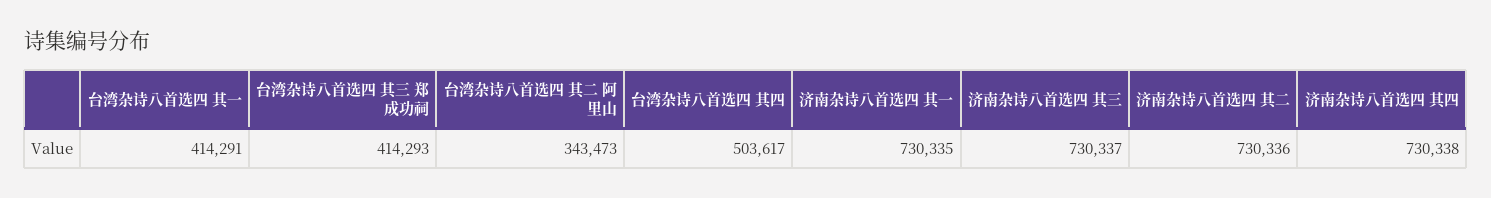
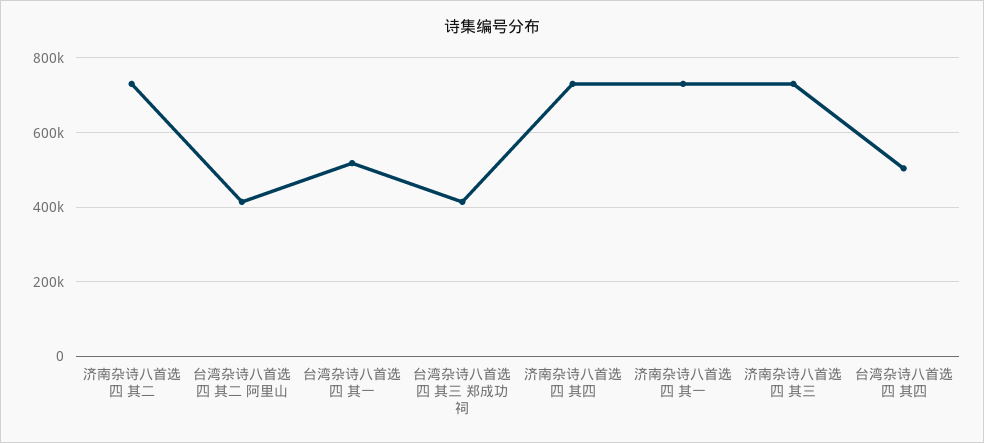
台湾杂诗八首选四 其一: 414291 -> 520000
台湾杂诗八首选四 其二 阿里山: 343473 -> 420000

